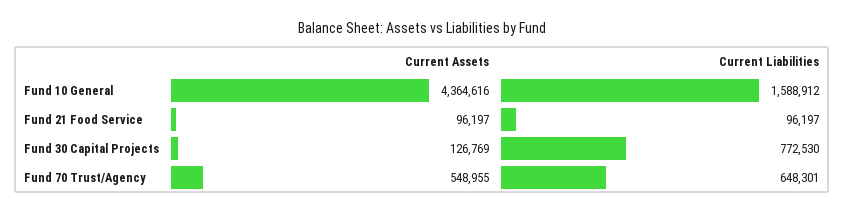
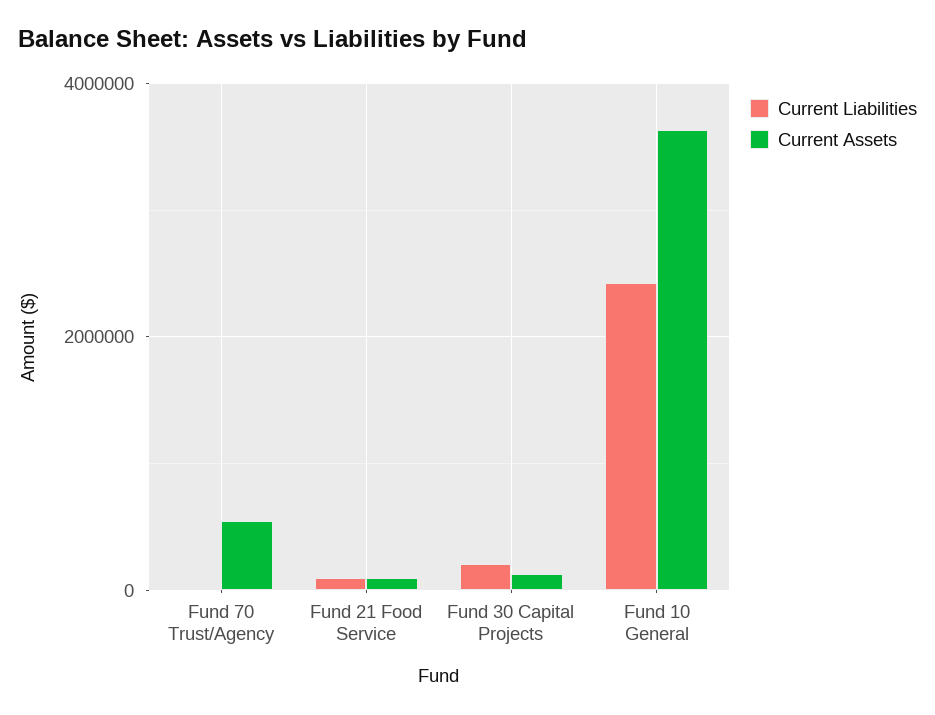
Current Assets, Fund 10 General: 4364616 -> 3600000
Current Liabilities, Fund 10 General: 1588912 -> 2400000
Current Liabilities, Fund 30 Capital Projects: 772530 -> 200000
Current Liabilities, Fund 70 Trust/Agency: 648301 -> 0

